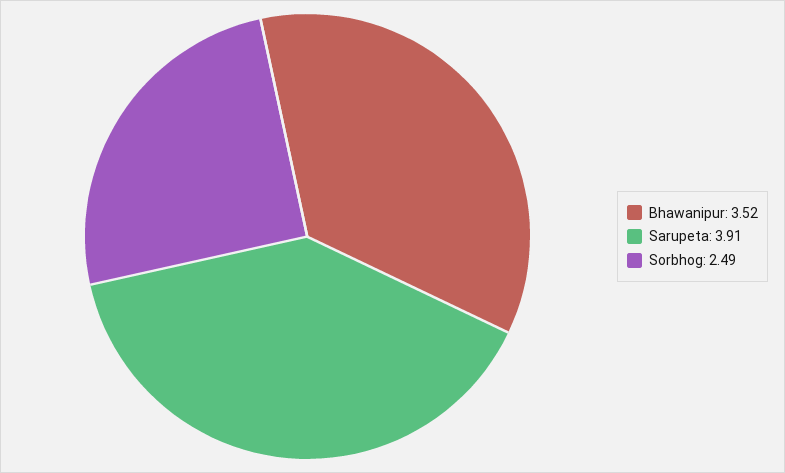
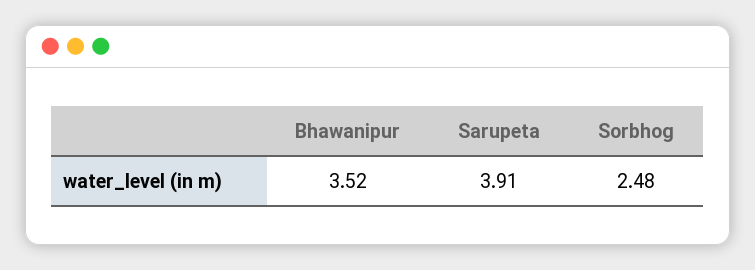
Sorbhog: 2.49 -> 2.48

